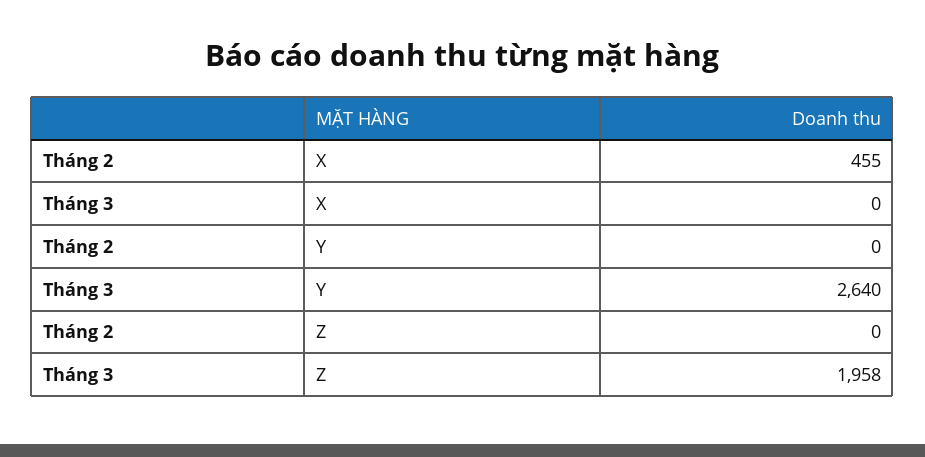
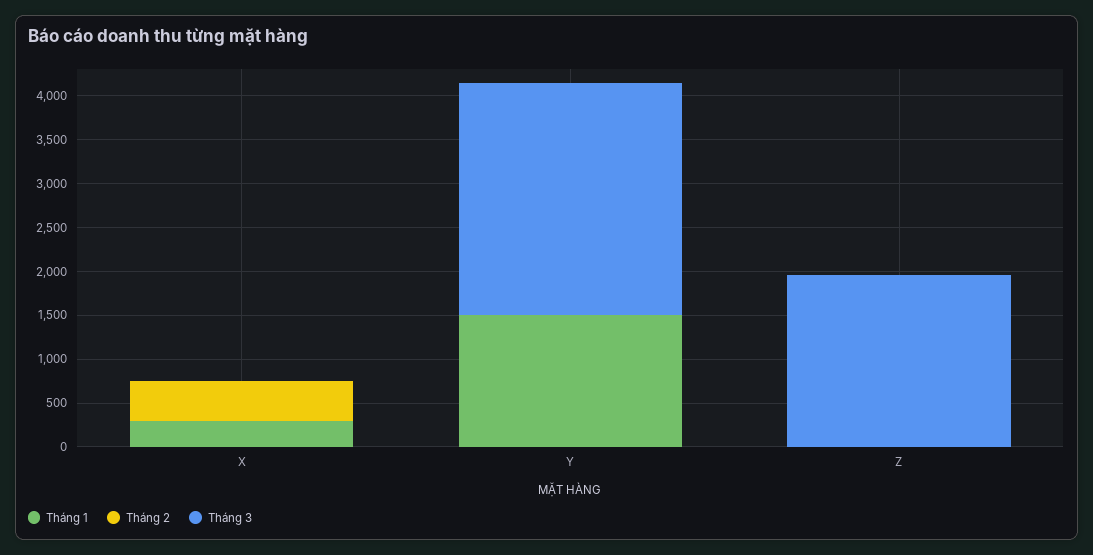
Tháng 1, X: none -> 300
Tháng 1, Y: none -> 1500
Tháng 1, Z: none -> 0

